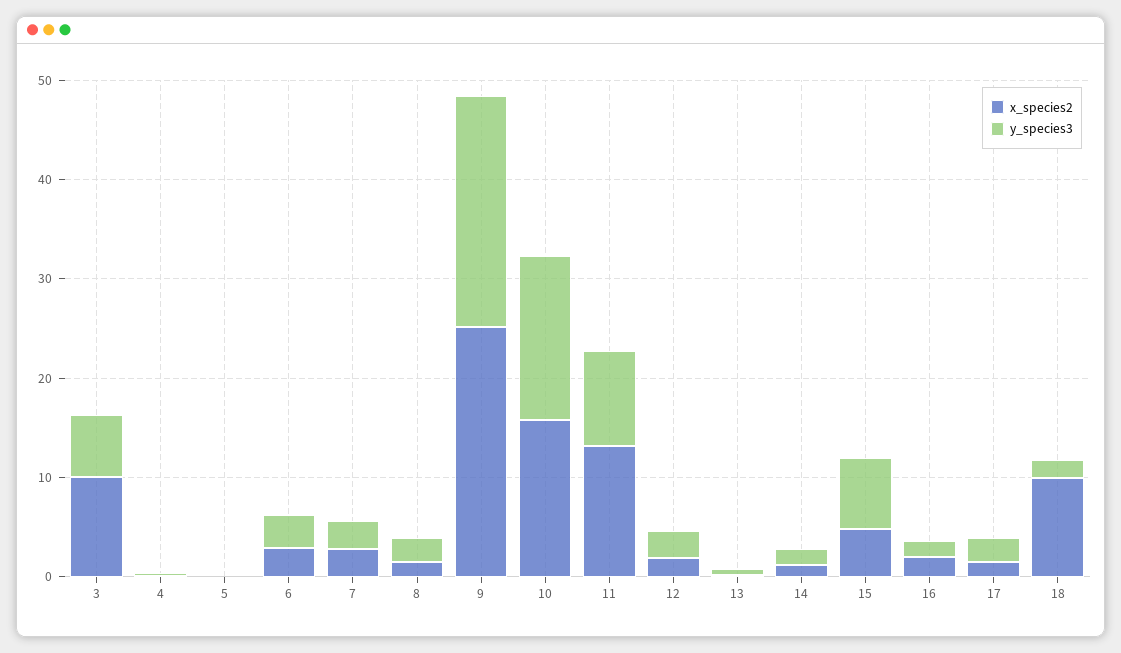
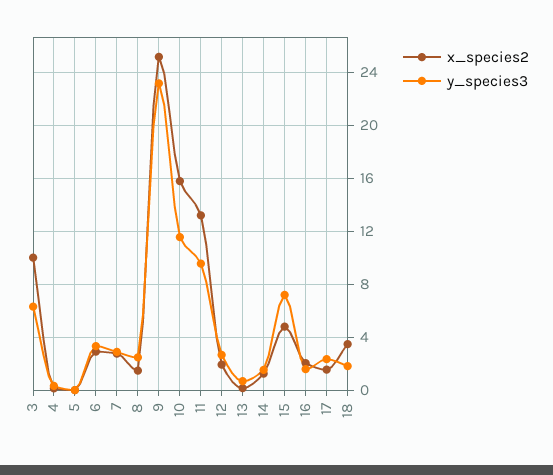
y_species3, 10: 16 -> 11.5
x_species2, 18: 10 -> 3.5

